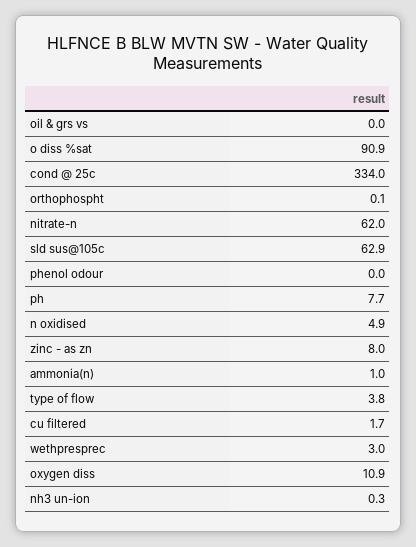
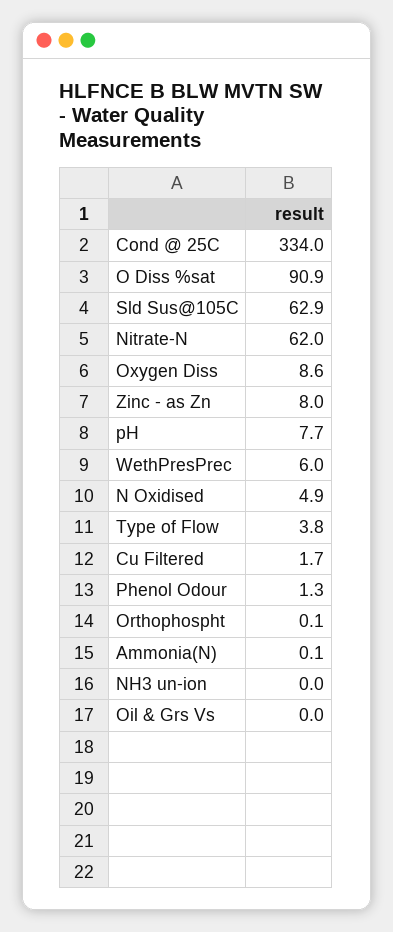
phenol odour: 0 -> 1.3
ammonia(n): 1 -> 0.1
wethpresprec: 3 -> 6
oxygen diss: 10.9 -> 8.6
nh3 un-ion: 0.3 -> 0

